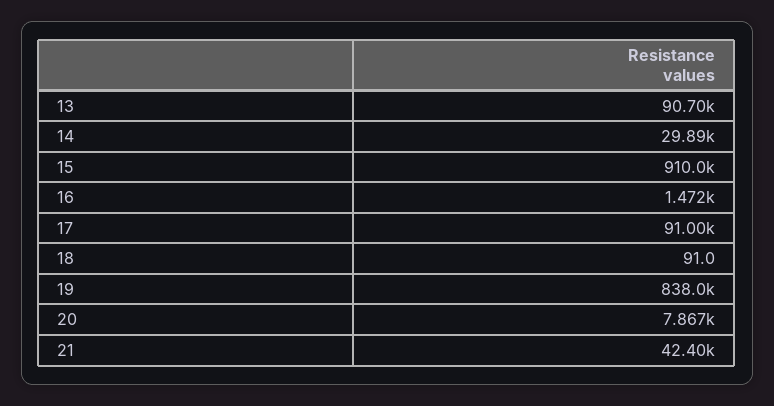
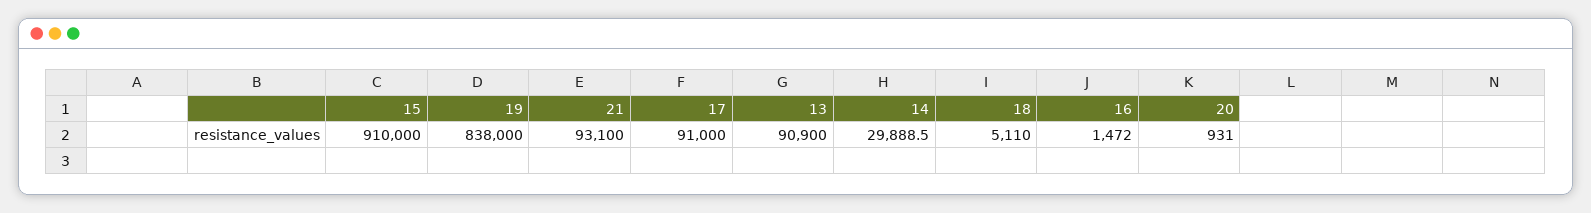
13: 90700 -> 90900
18: 91 -> 5110
20: 7867 -> 931
21: 42400 -> 93100

